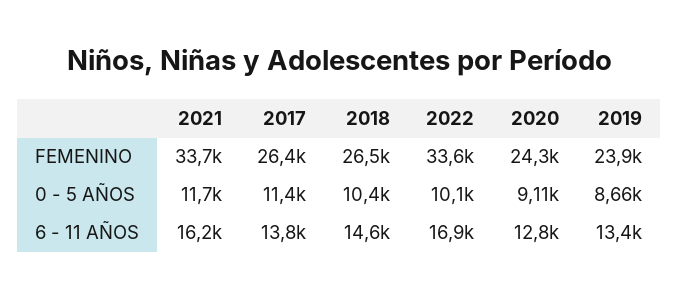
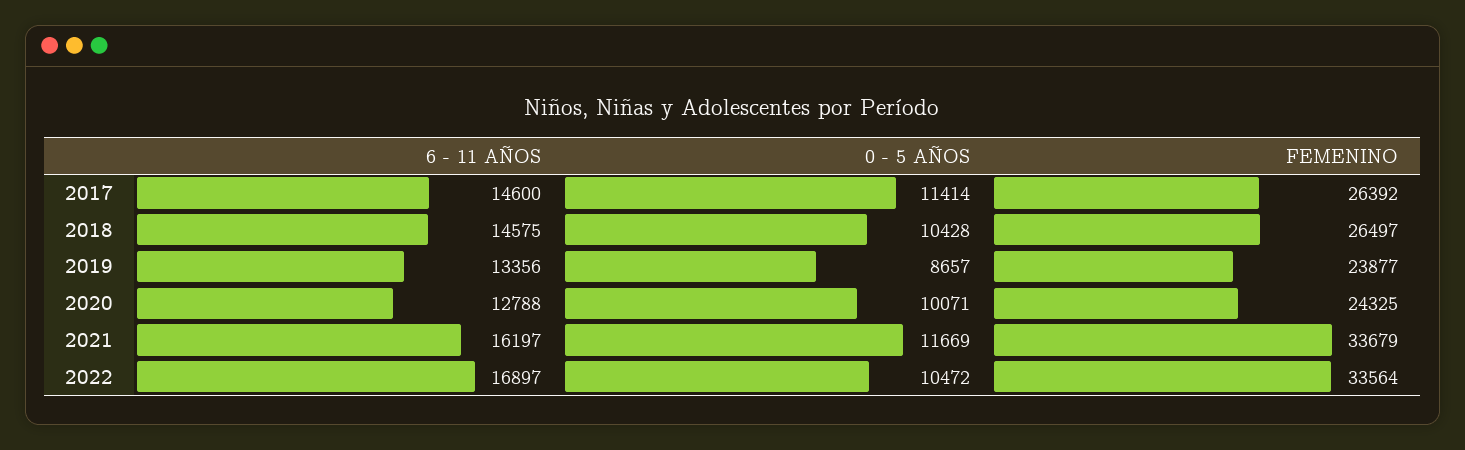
2022, 0 - 5 AÑOS: 10100 -> 10472
2020, 0 - 5 AÑOS: 9110 -> 10071
2017, 6 - 11 AÑOS: 13800 -> 14600

